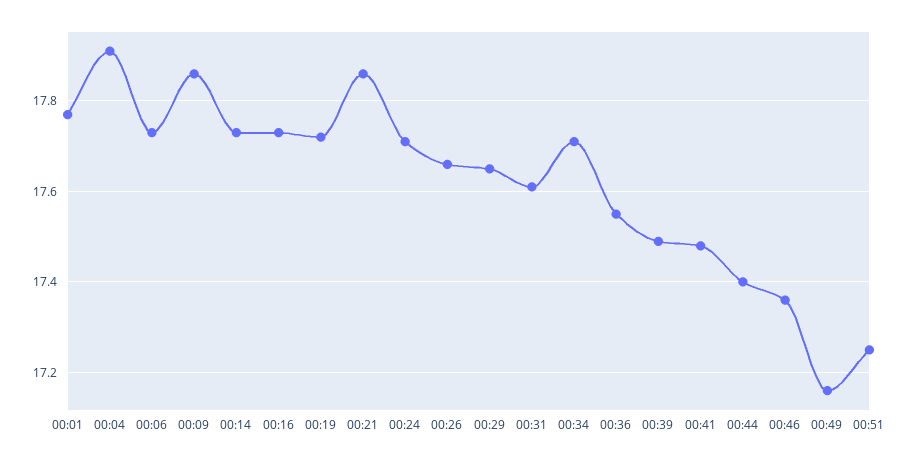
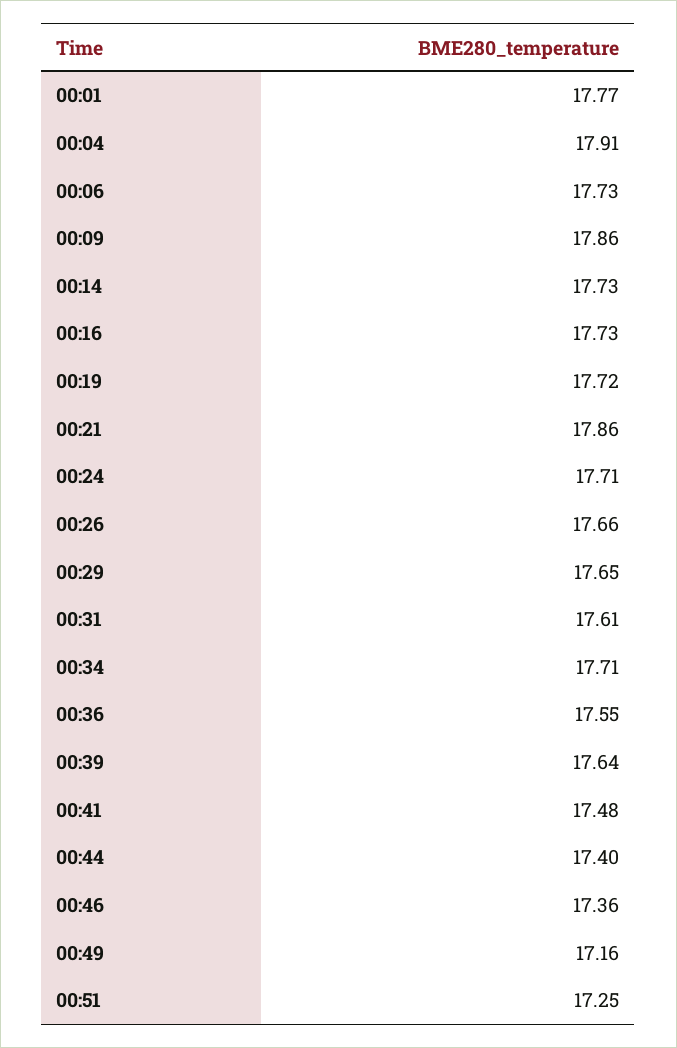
00:39: 17.5 -> 17.64

